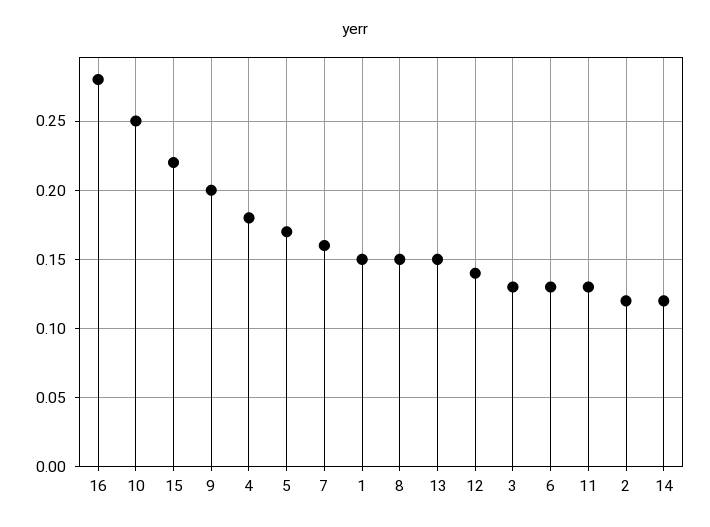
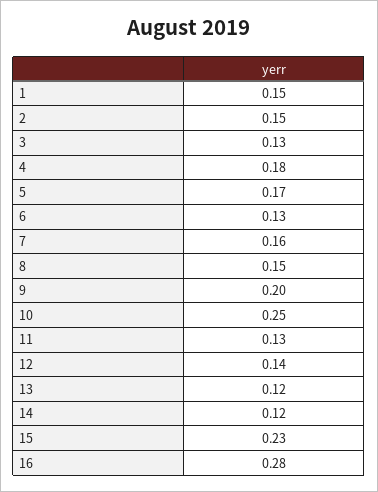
15: 0.22 -> 0.23
13: 0.15 -> 0.12
2: 0.12 -> 0.15

